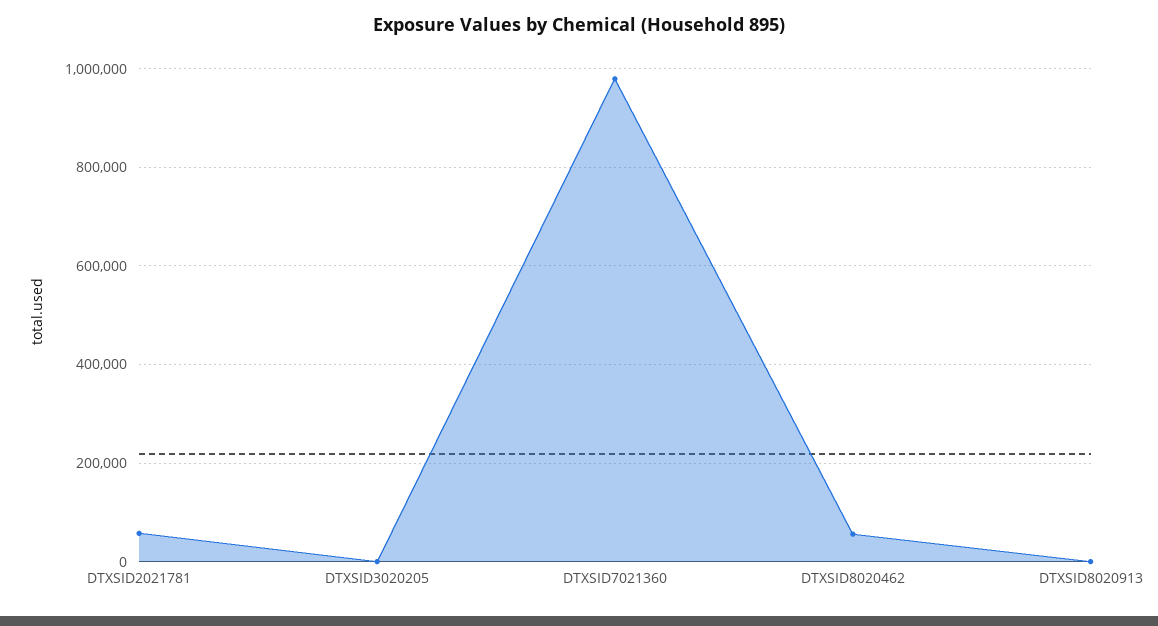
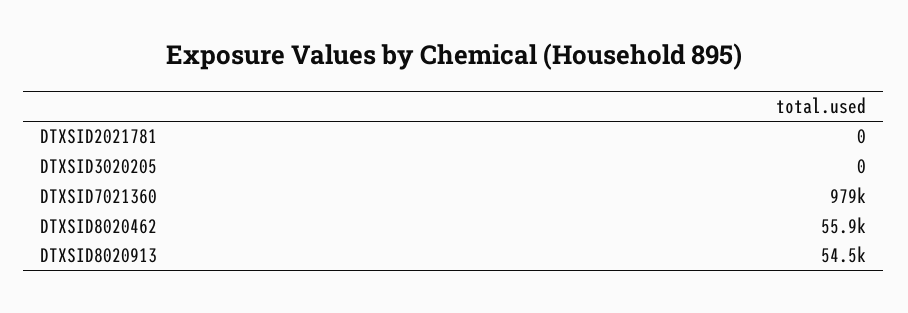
DTXSID2021781: 60000 -> 0
DTXSID8020913: 0 -> 54500

